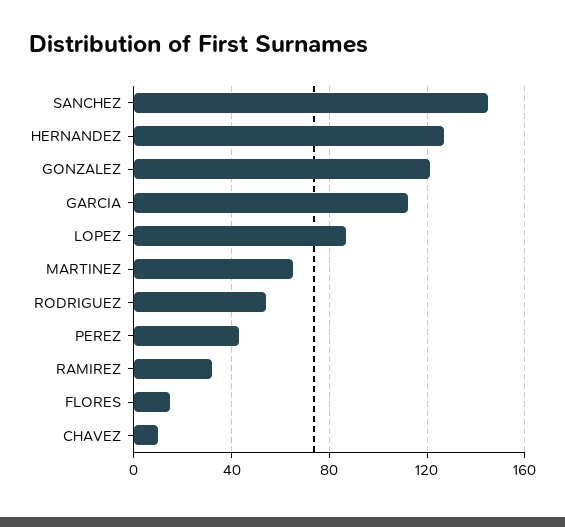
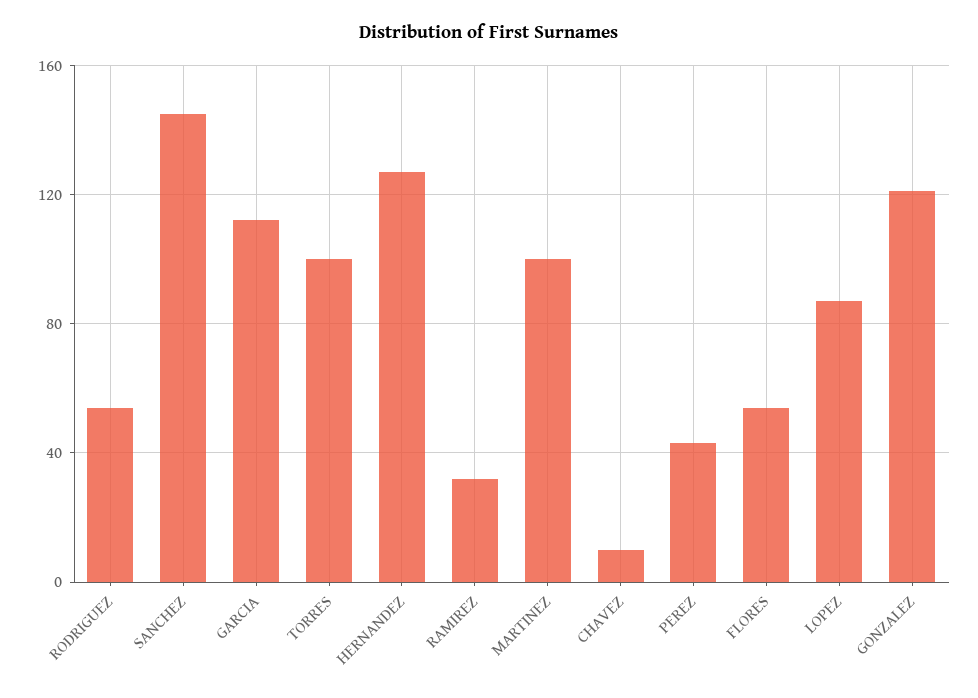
MARTINEZ: 65 -> 100
FLORES: 15 -> 55
TORRES: none -> 100

